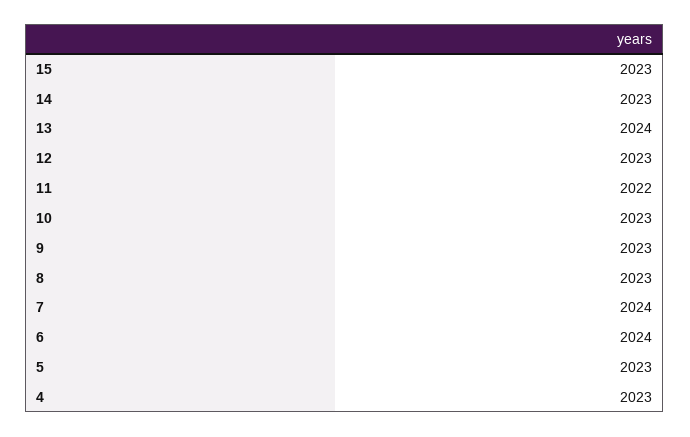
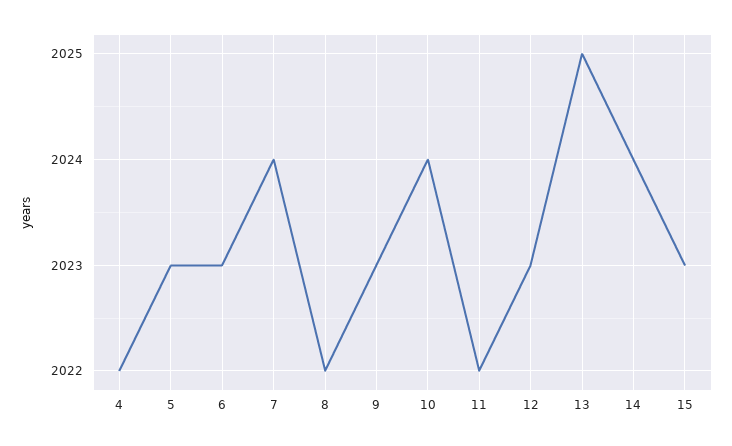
14: 2023 -> 2024
13: 2024 -> 2025
10: 2023 -> 2024
8: 2023 -> 2022
6: 2024 -> 2023
4: 2023 -> 2022

